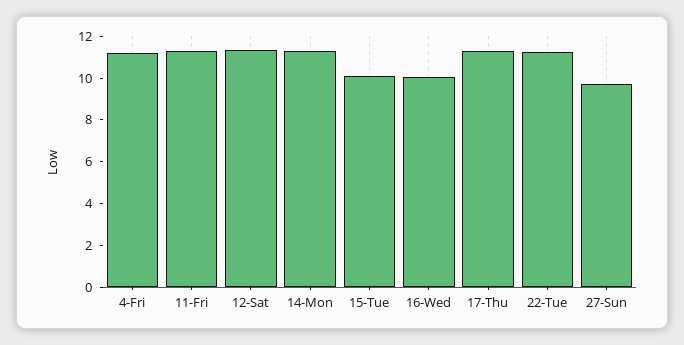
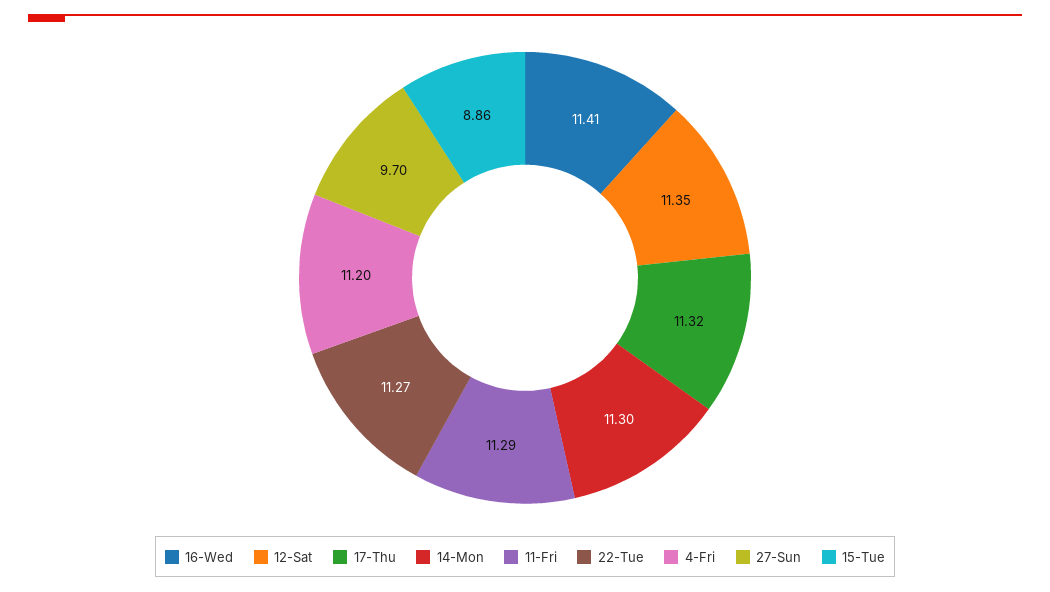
15-Tue: 10 -> 8.86
16-Wed: 10 -> 11.41

